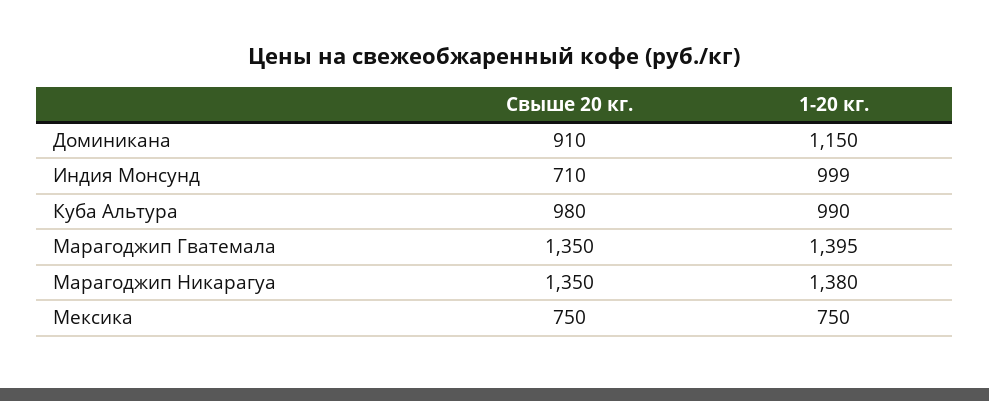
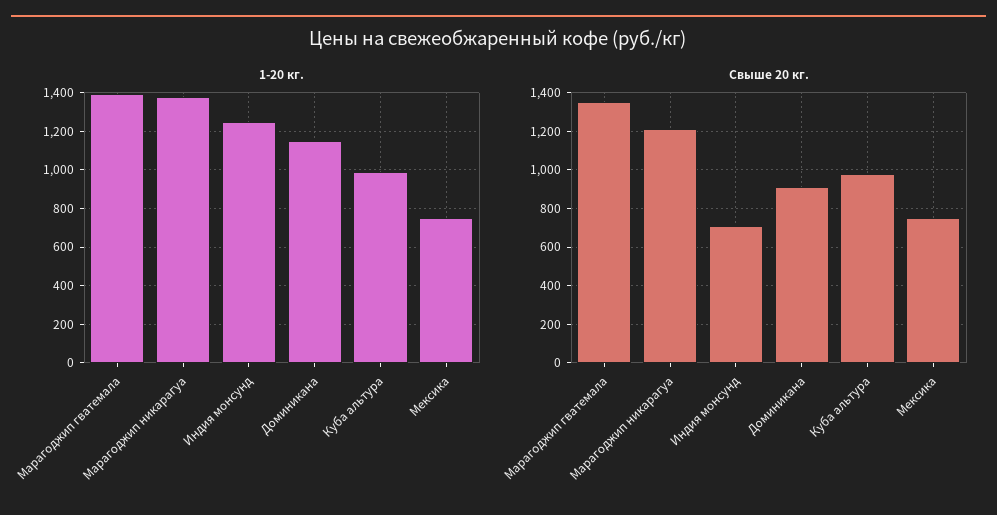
1-20 кг., Индия Монсунд: 999 -> 1250
Свыше 20 кг., Марагоджип Никарагуа: 1350 -> 1200

